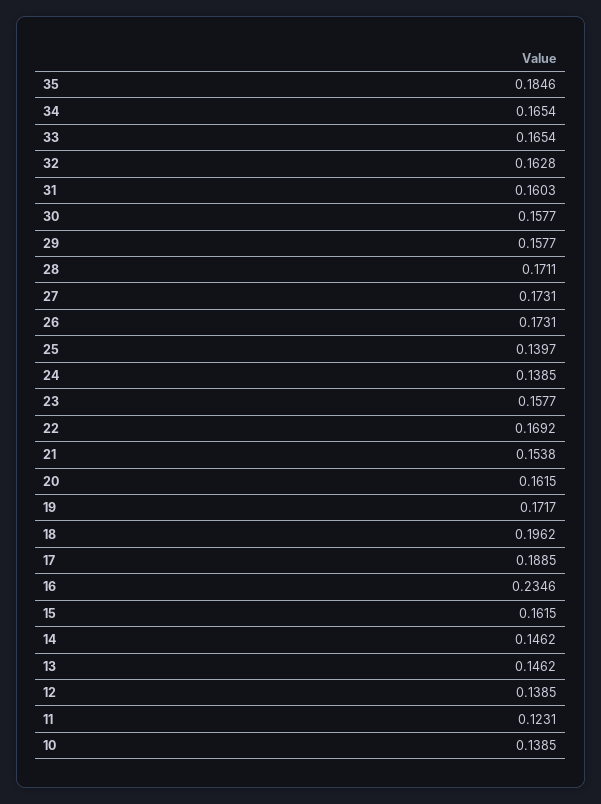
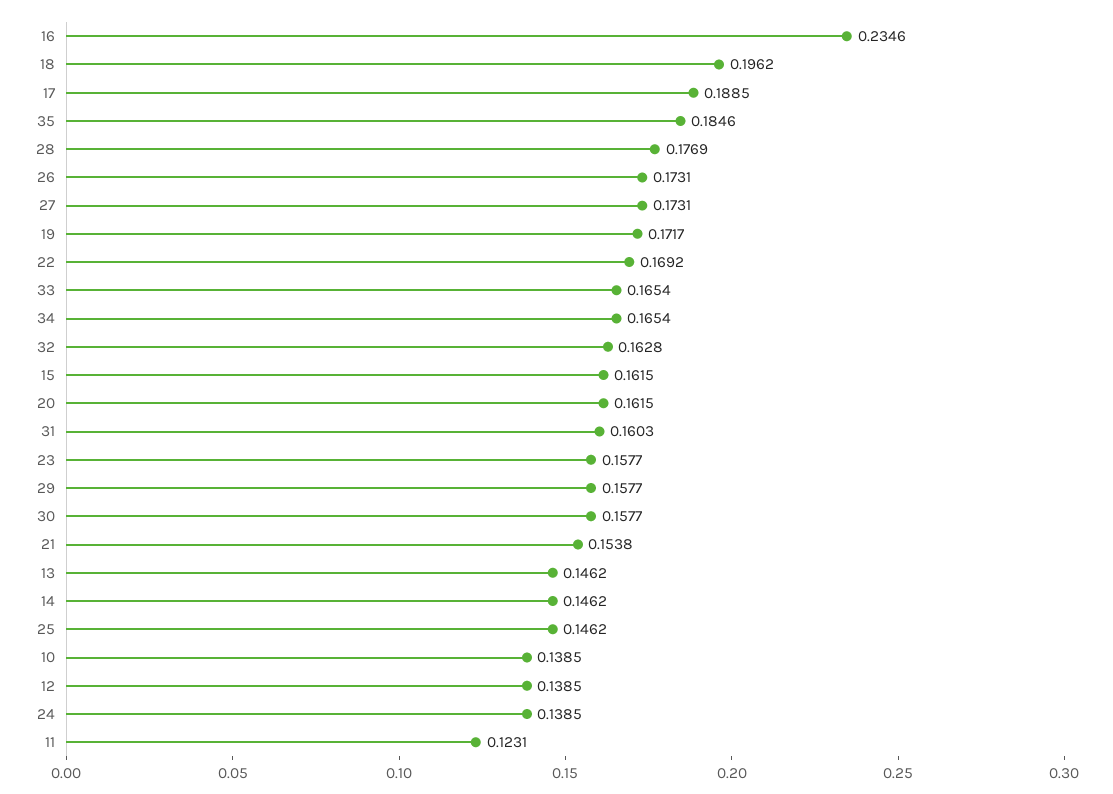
28: 0.1711 -> 0.1769
25: 0.1397 -> 0.1462

